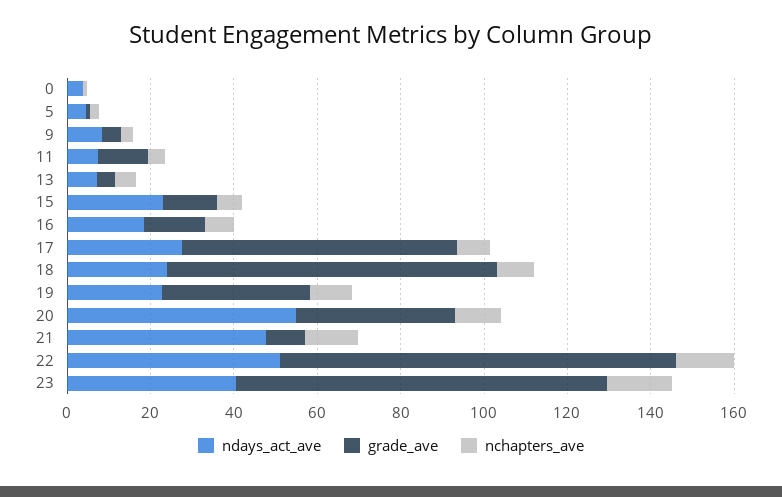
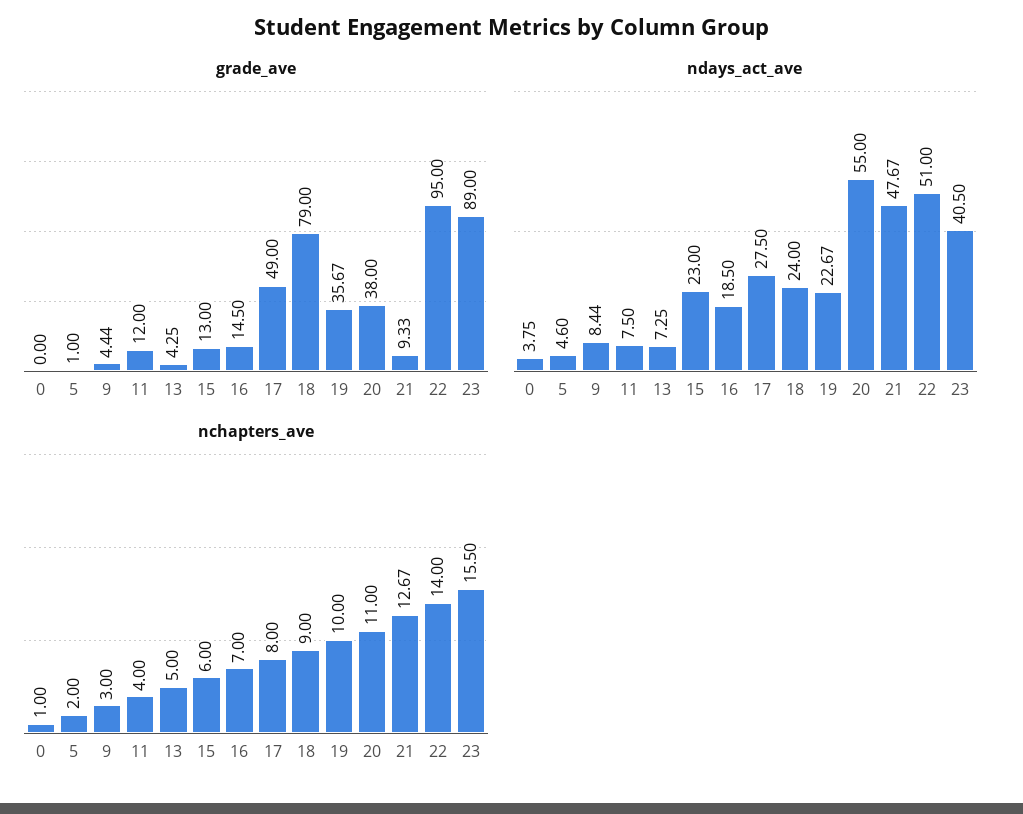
grade_ave, 17: 65 -> 49

